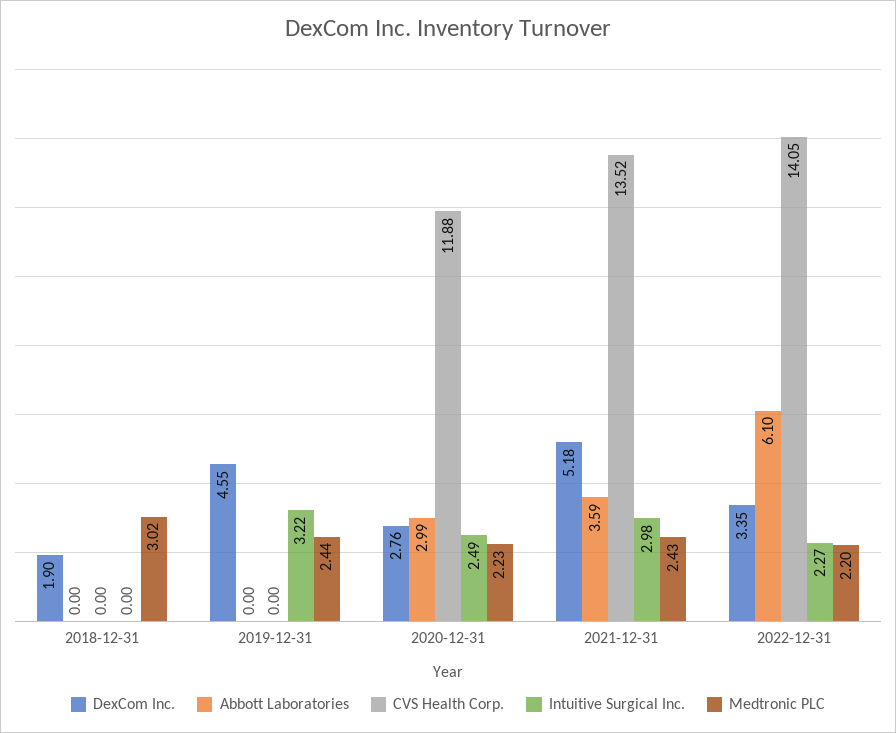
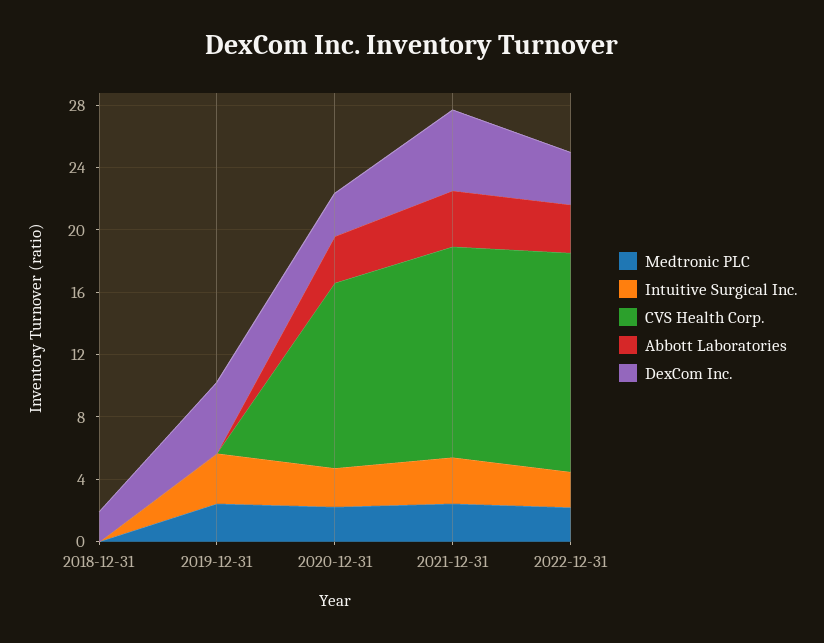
Medtronic PLC, 2018-12-31: 3.02 -> 0
Abbott Laboratories, 2022-12-31: 6.1 -> 3

